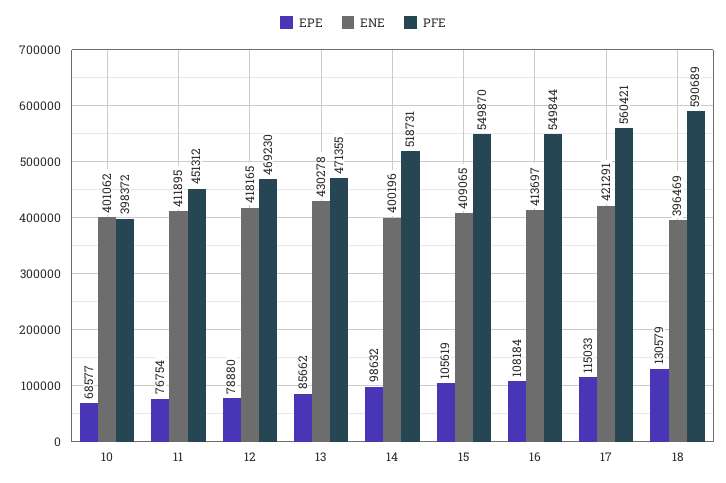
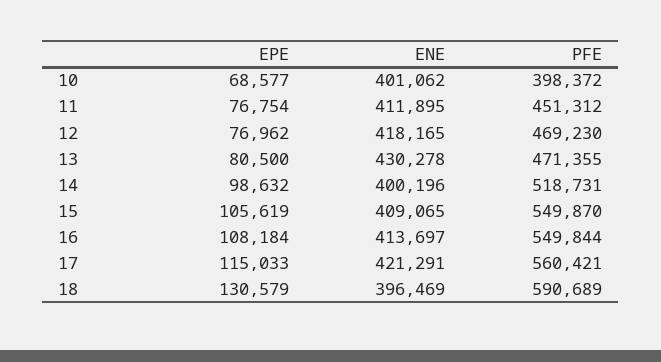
EPE, 12: 78880 -> 76962
EPE, 13: 85662 -> 80500

